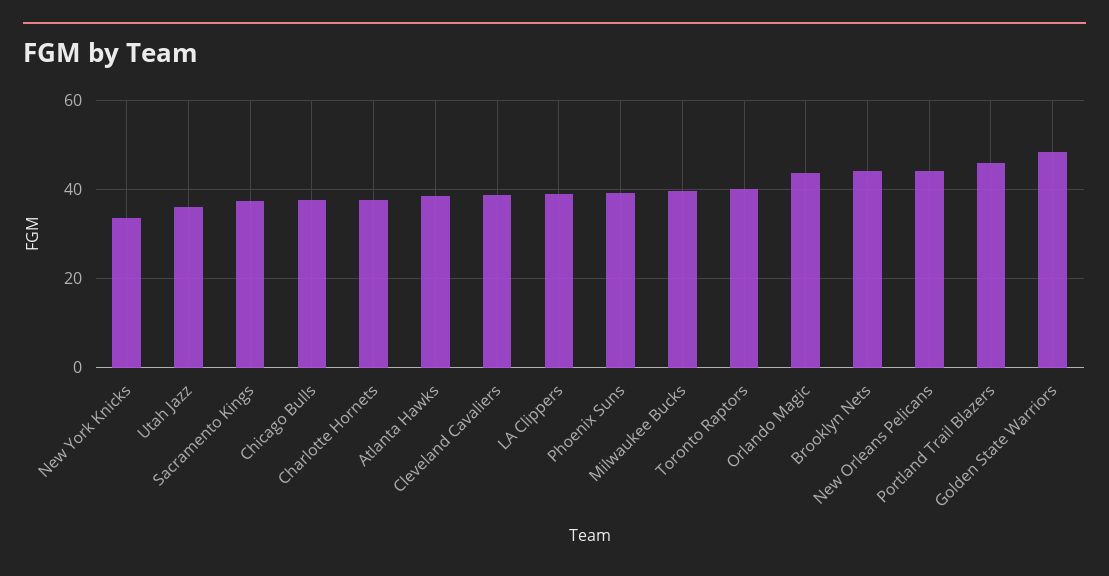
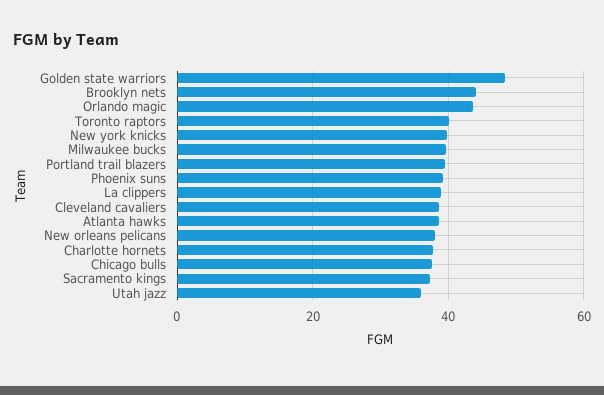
New York Knicks: 34 -> 40
New Orleans Pelicans: 44 -> 38
Portland Trail Blazers: 46 -> 40

